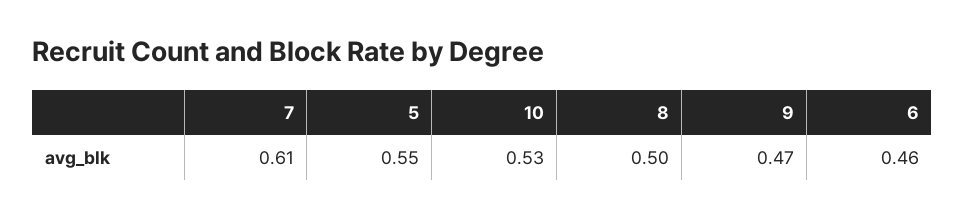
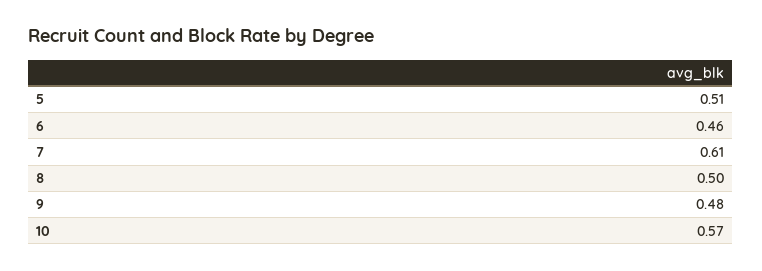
5: 0.55 -> 0.51
10: 0.53 -> 0.57
9: 0.47 -> 0.48

